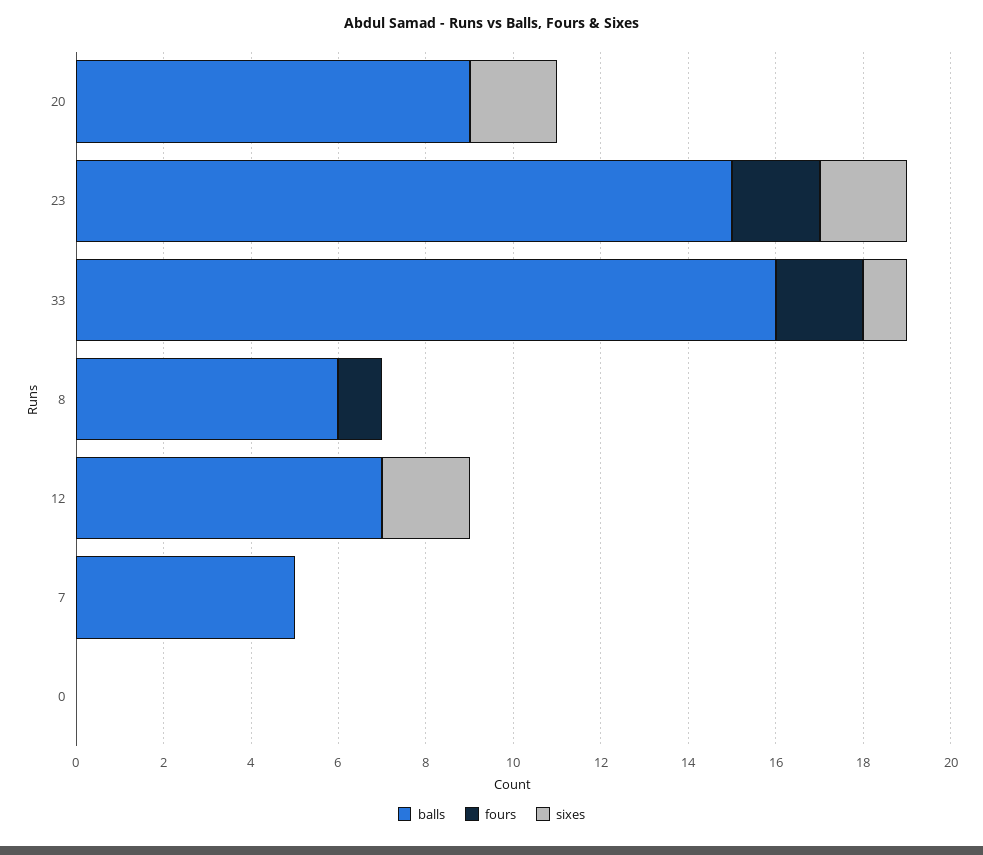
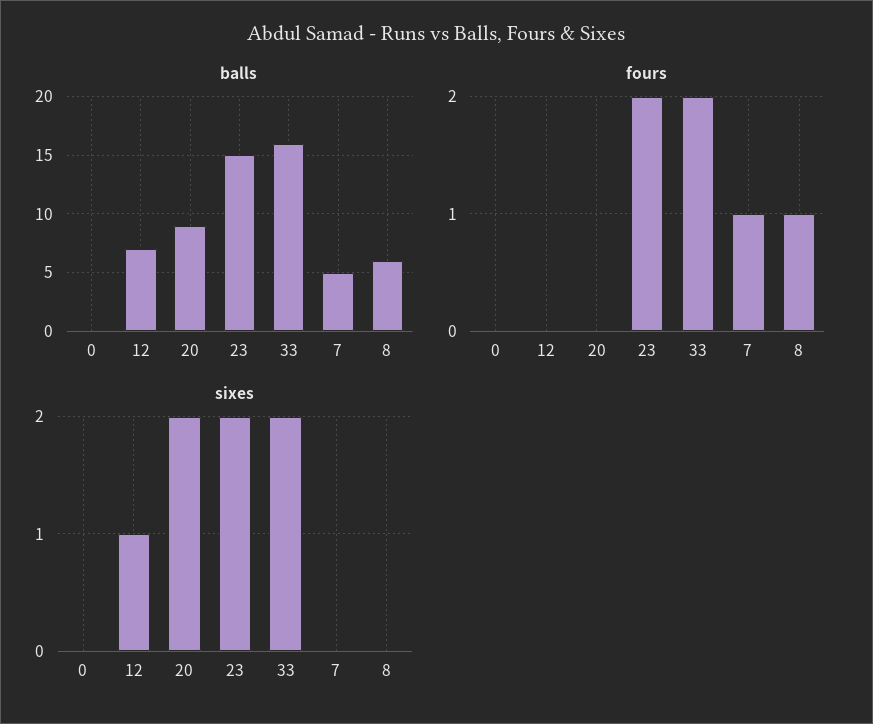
sixes, 33: 1 -> 2
sixes, 12: 2 -> 1
fours, 7: 0 -> 1

